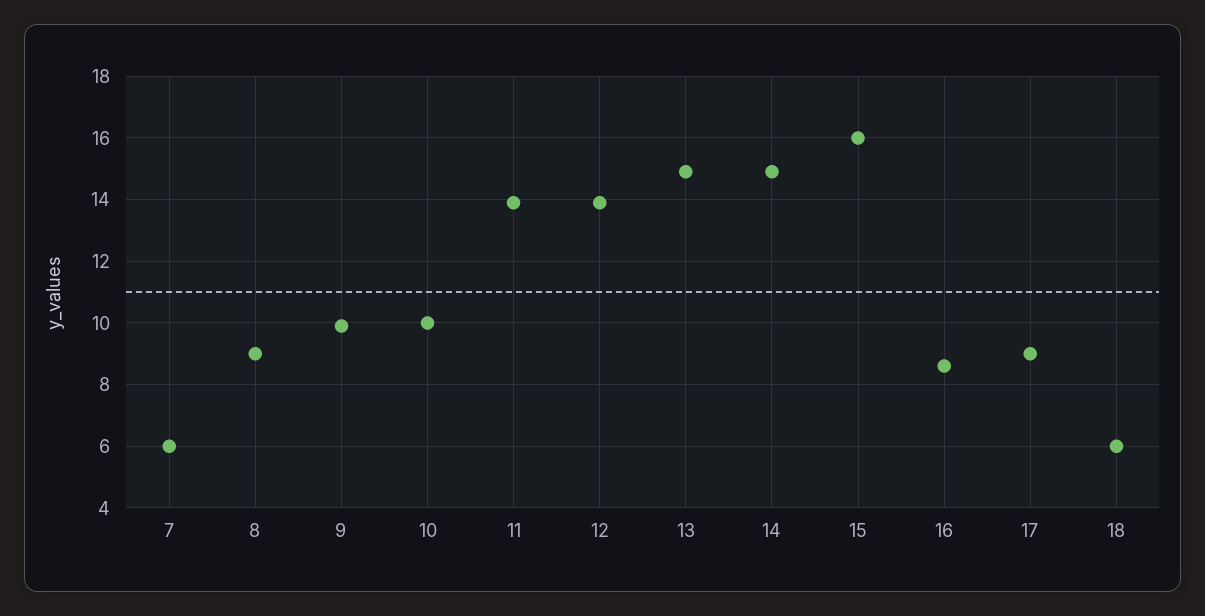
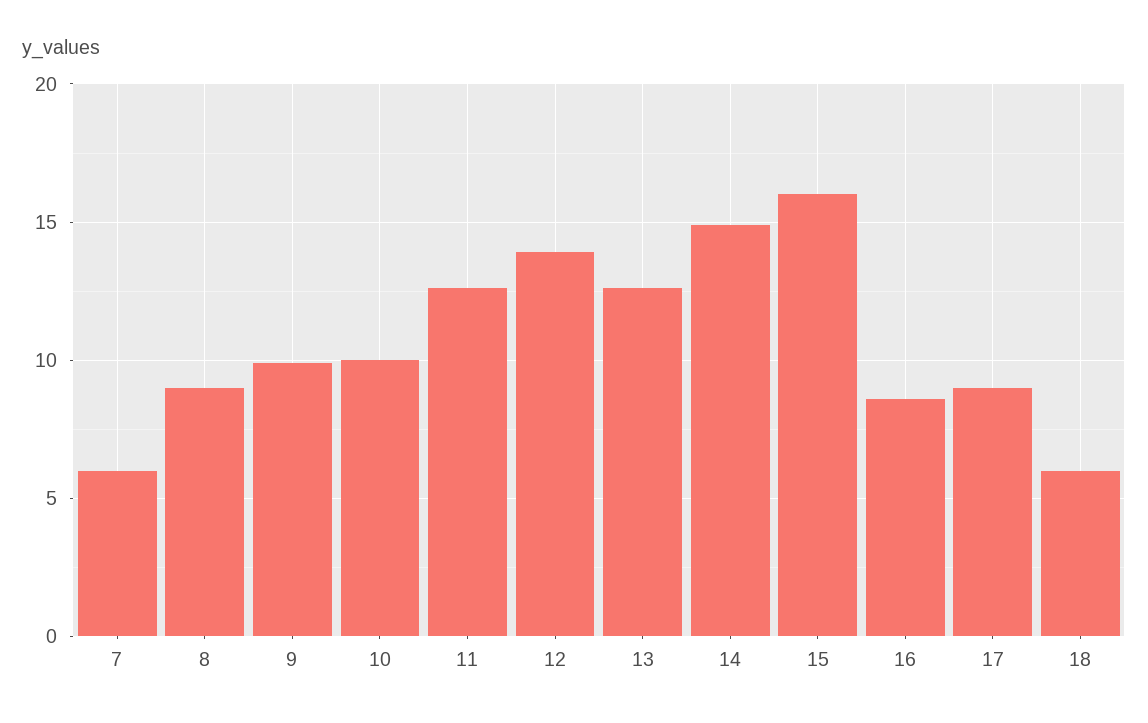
11: 14 -> 12.5
13: 15 -> 12.5

